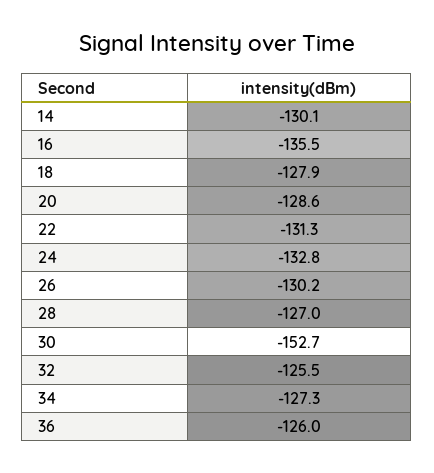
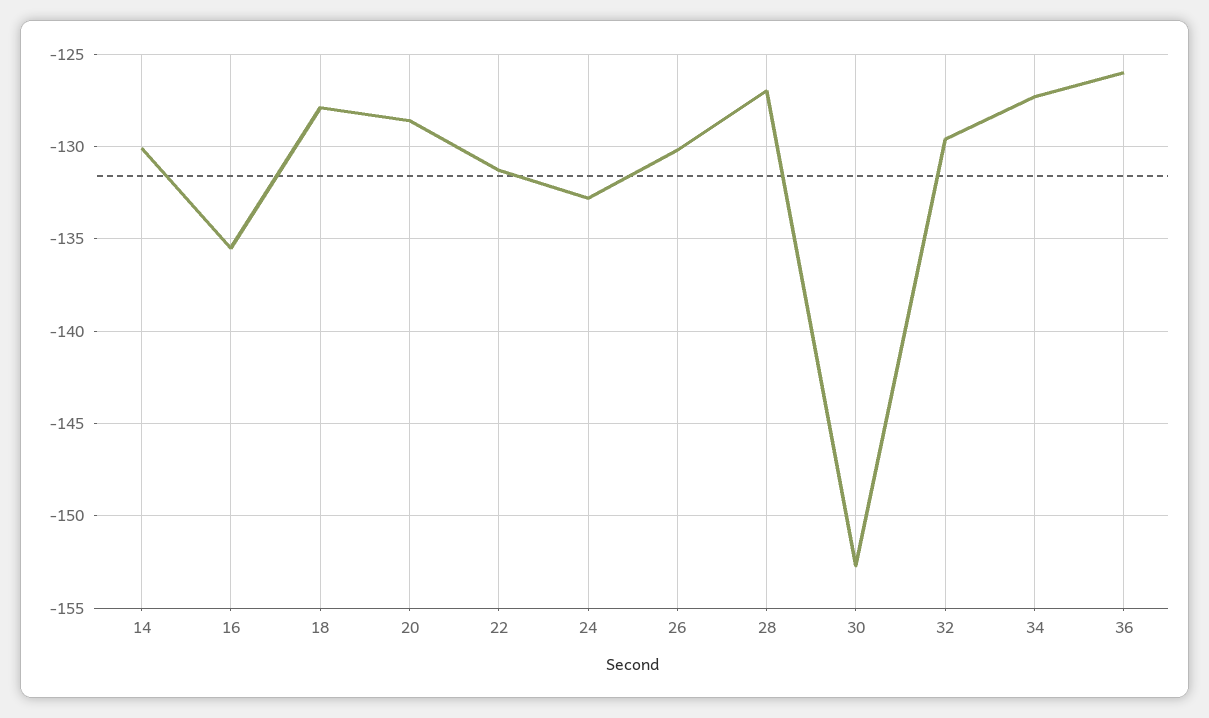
32: -125.5 -> -129.5

